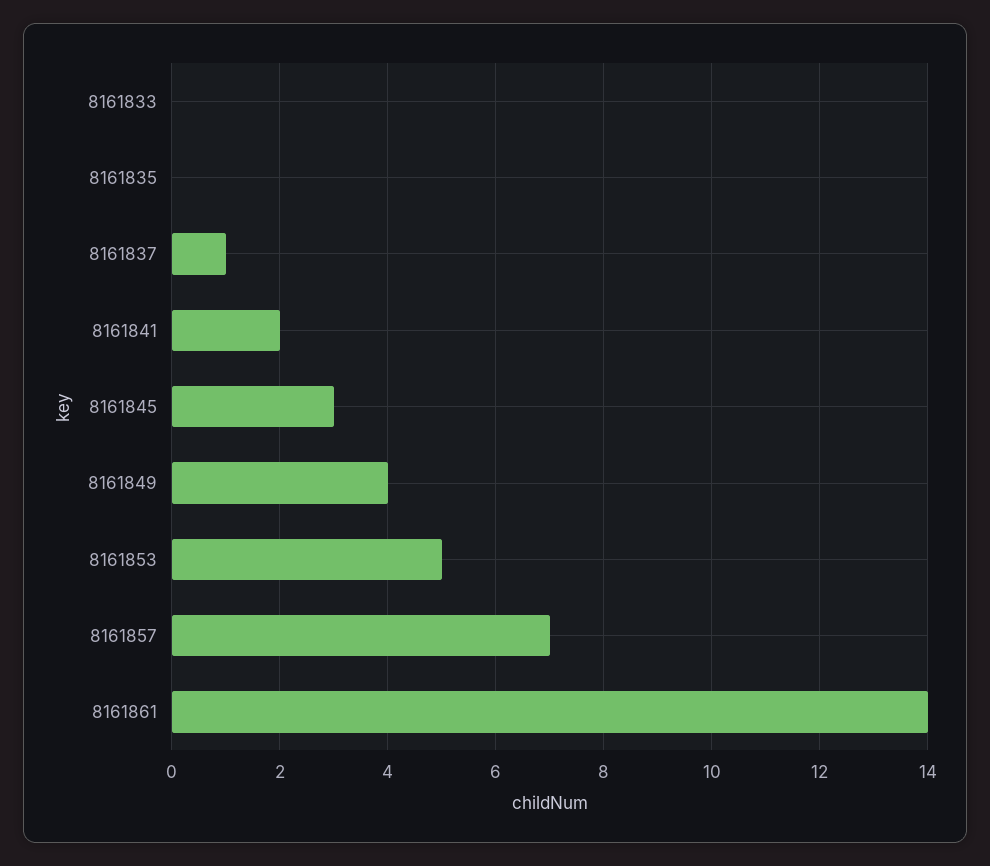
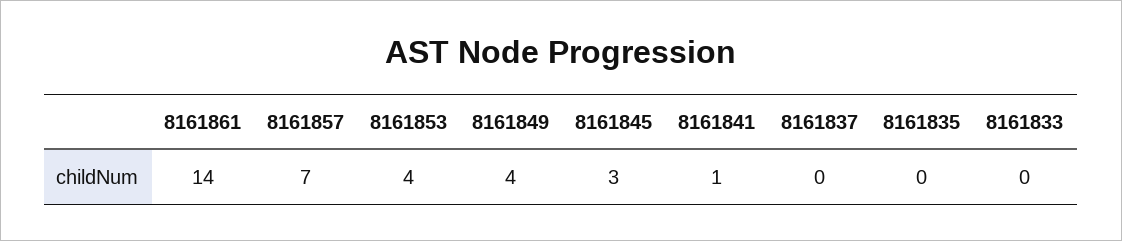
8161837: 1 -> 0
8161841: 2 -> 1
8161853: 5 -> 4

